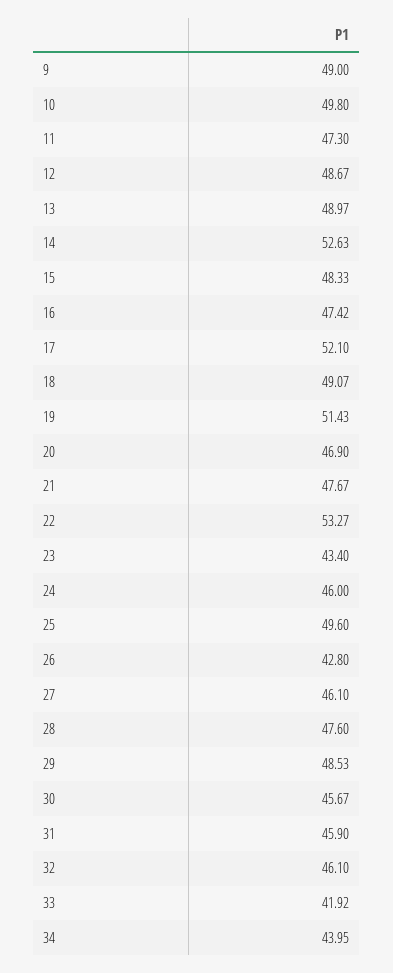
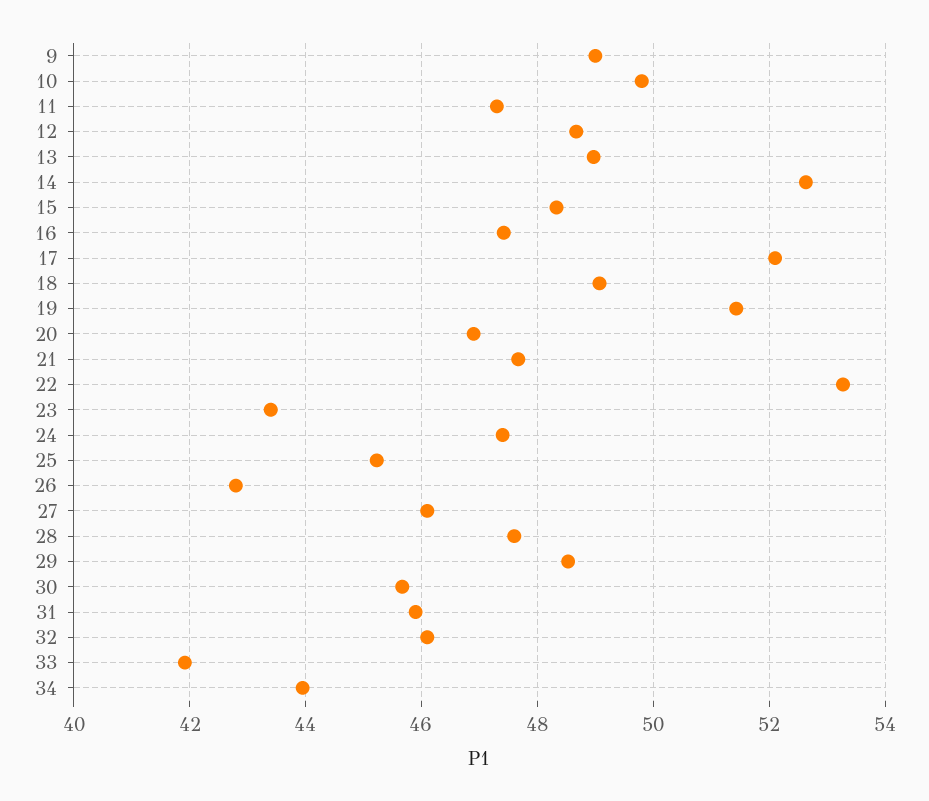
24: 46 -> 47.4
25: 49.6 -> 45.2

